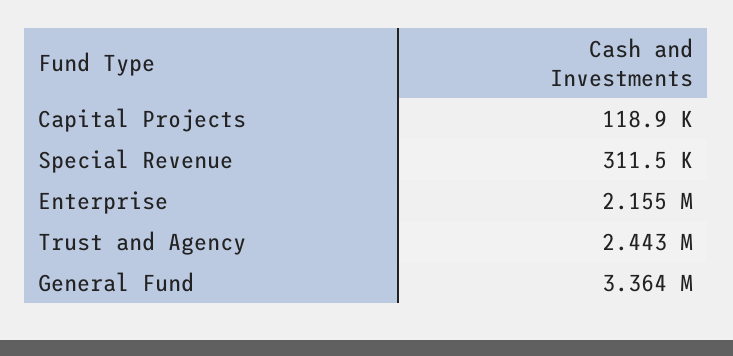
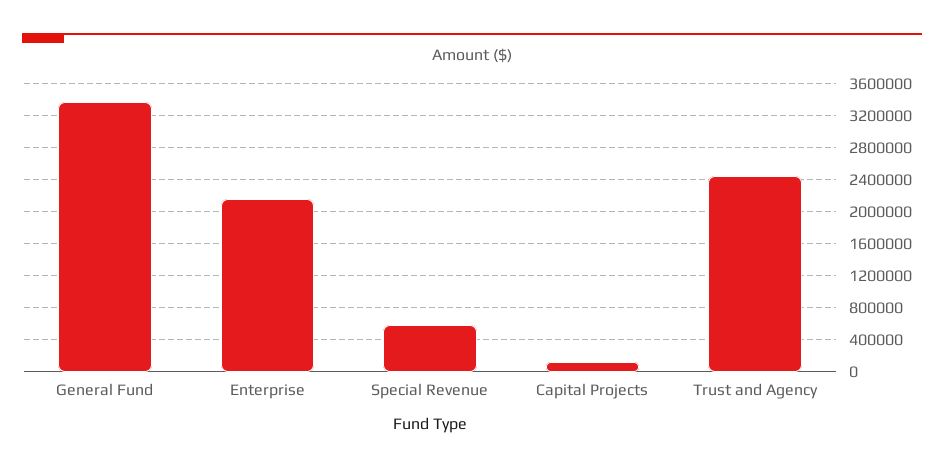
Special Revenue: 311500 -> 600000

